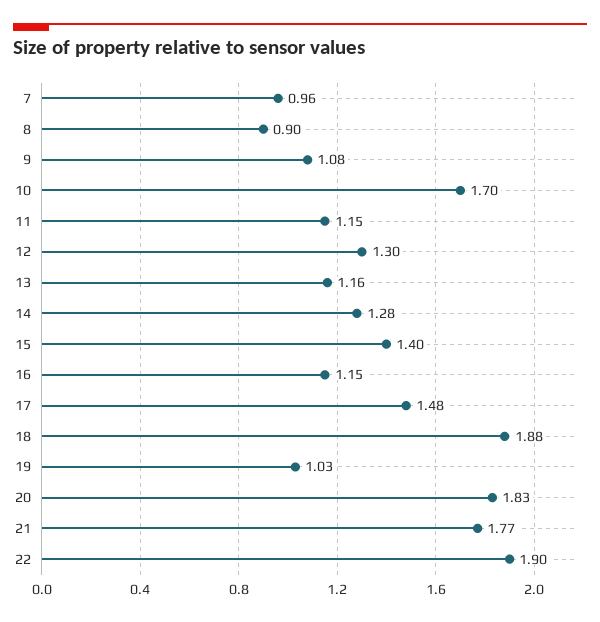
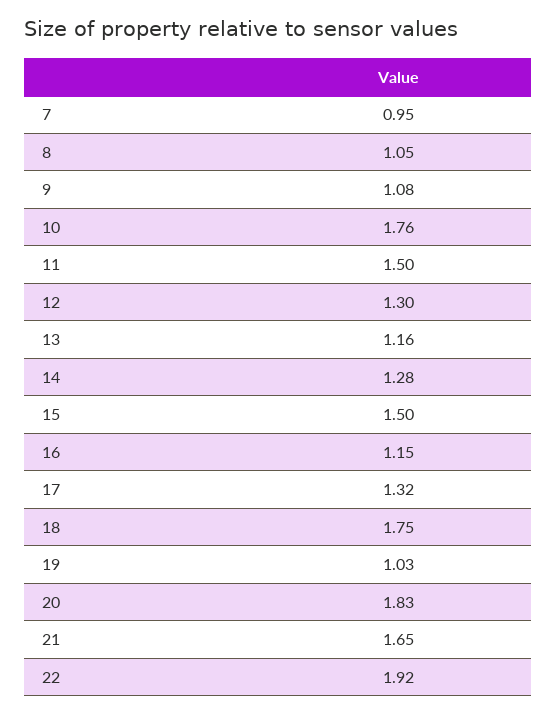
7: 0.96 -> 0.95
8: 0.9 -> 1.05
10: 1.7 -> 1.76
11: 1.15 -> 1.5
15: 1.4 -> 1.5
17: 1.48 -> 1.32
18: 1.88 -> 1.75
21: 1.77 -> 1.65
22: 1.9 -> 1.92

